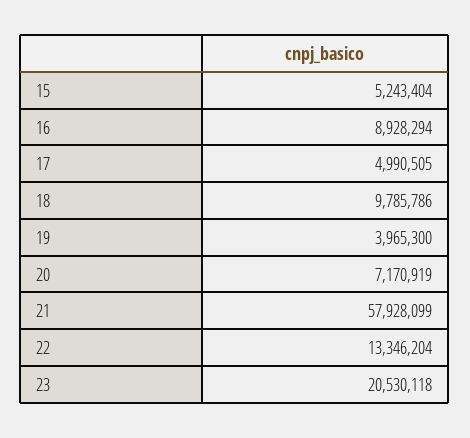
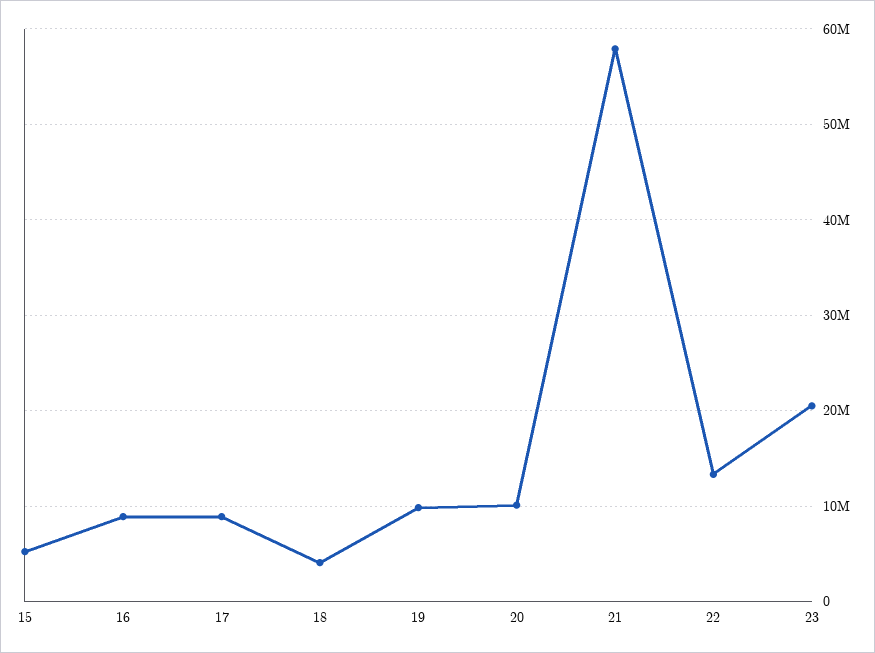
17: 4990505 -> 9000000
18: 9785786 -> 4000000
19: 3965300 -> 10000000
20: 7170919 -> 10000000

